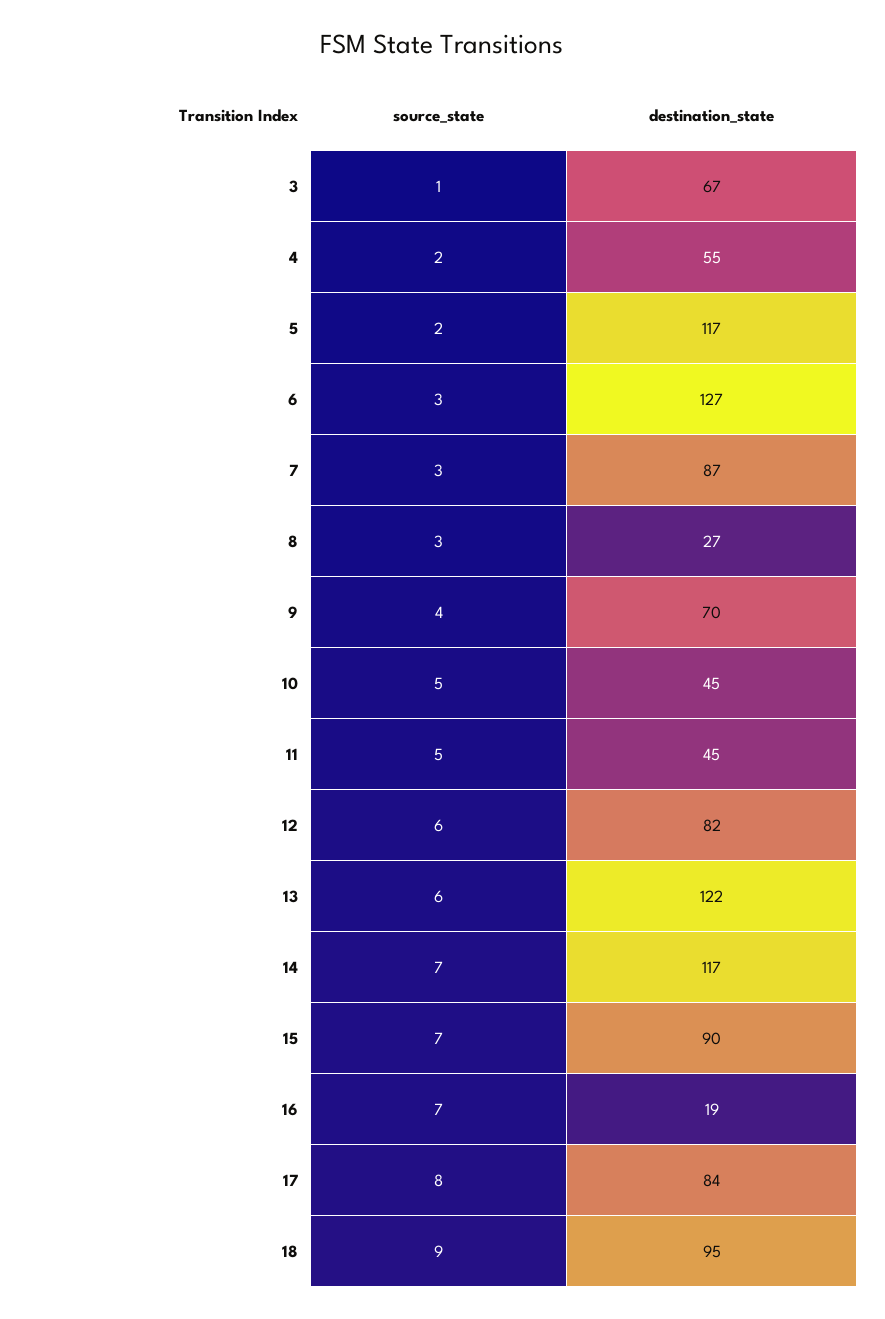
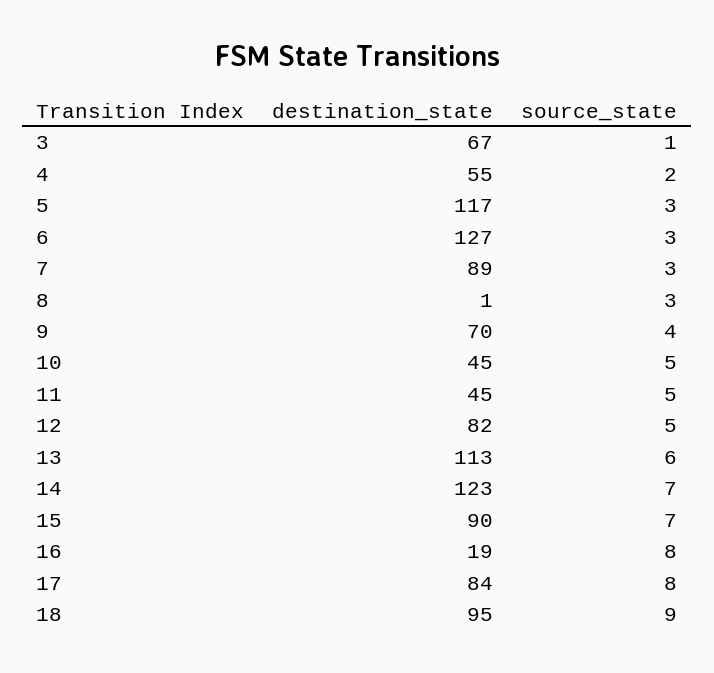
source_state, 5: 2 -> 3
destination_state, 7: 87 -> 89
destination_state, 8: 27 -> 1
source_state, 12: 6 -> 5
destination_state, 13: 122 -> 113
destination_state, 14: 117 -> 123
source_state, 16: 7 -> 8

